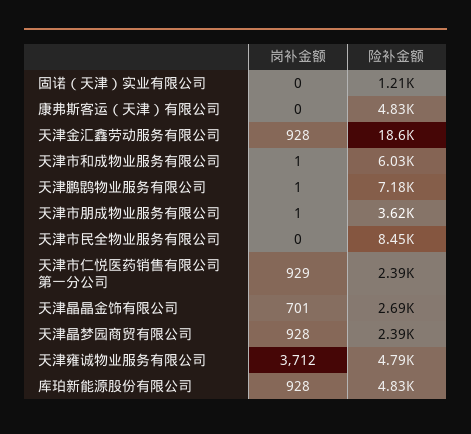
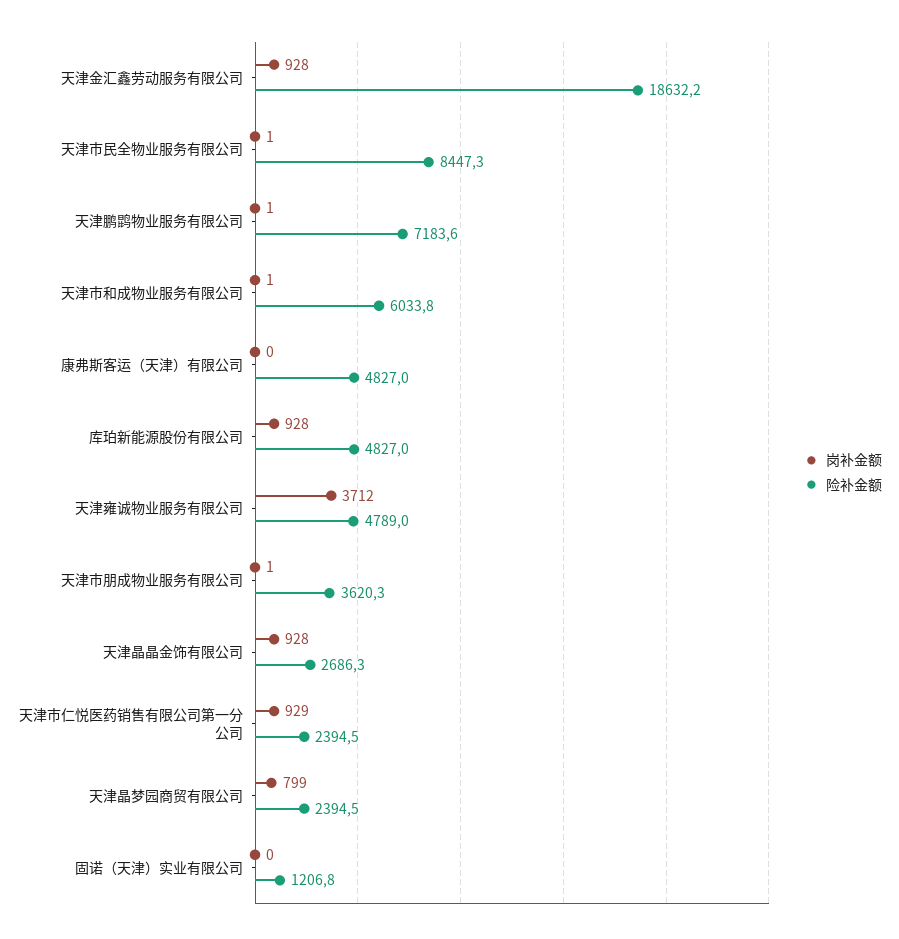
岗补金额, 天津市民全物业服务有限公司: 0 -> 1
岗补金额, 天津晶晶金饰有限公司: 701 -> 928
岗补金额, 天津晶梦园商贸有限公司: 928 -> 799

